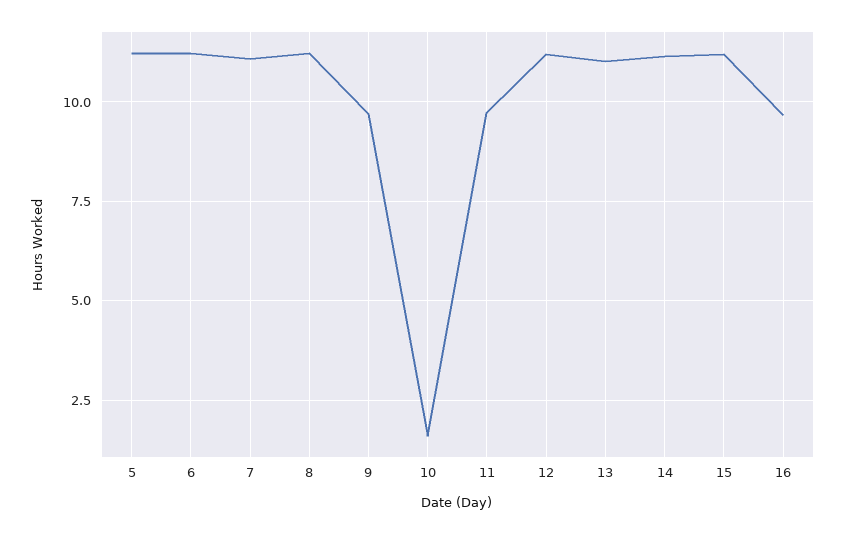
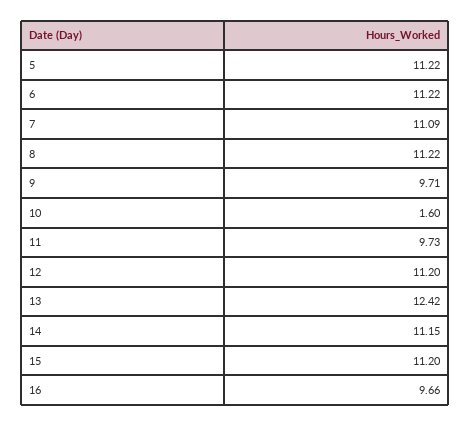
13: 11 -> 12.42

